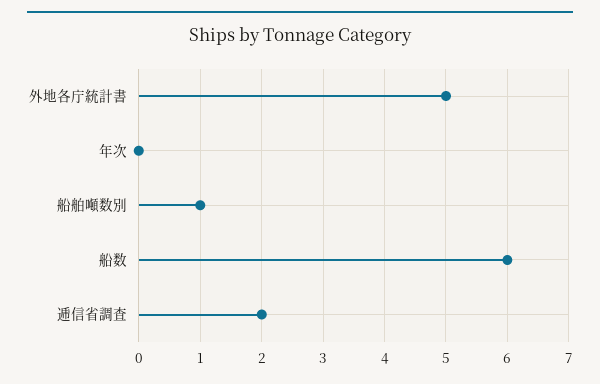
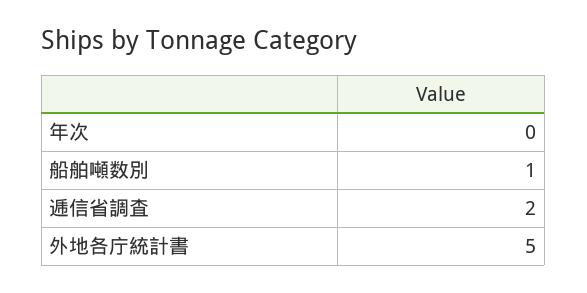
船数: 6 -> none

